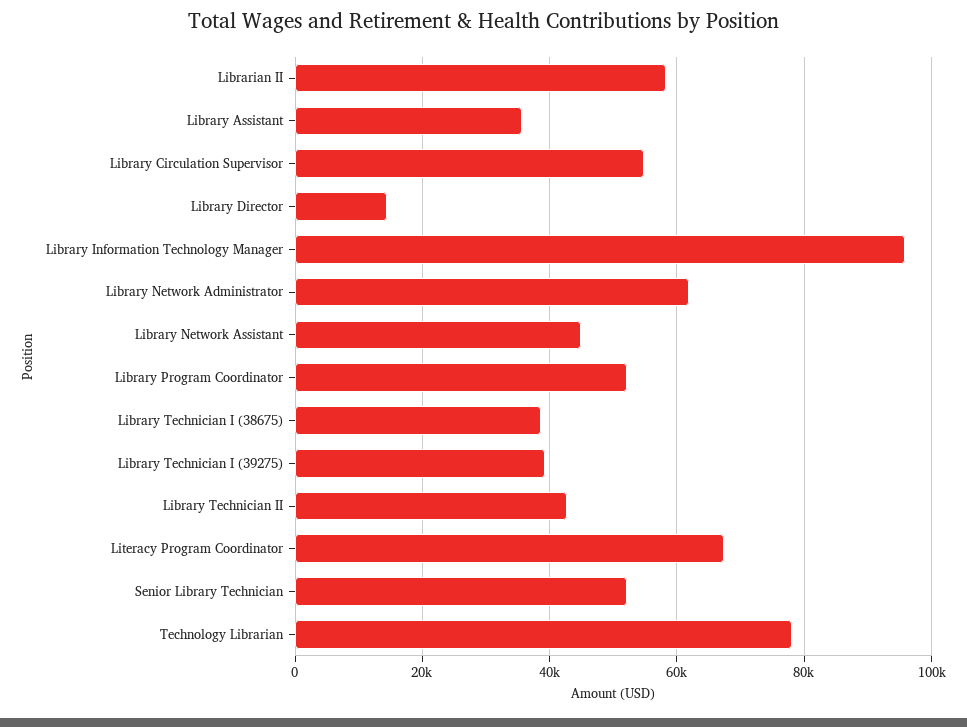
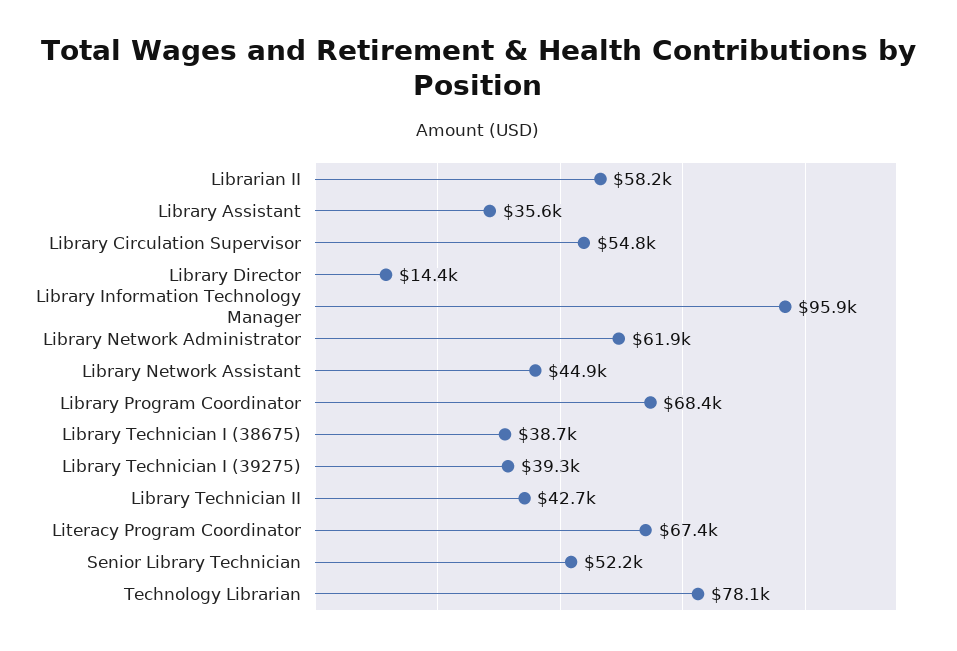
Library Program Coordinator: 52000 -> 68400

